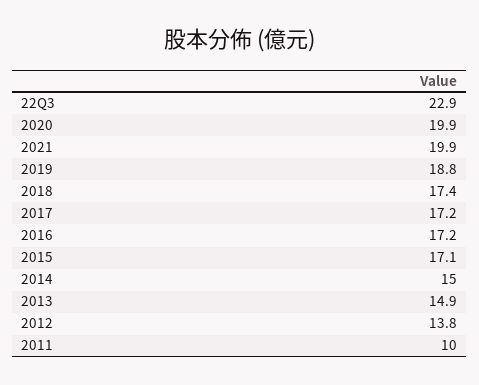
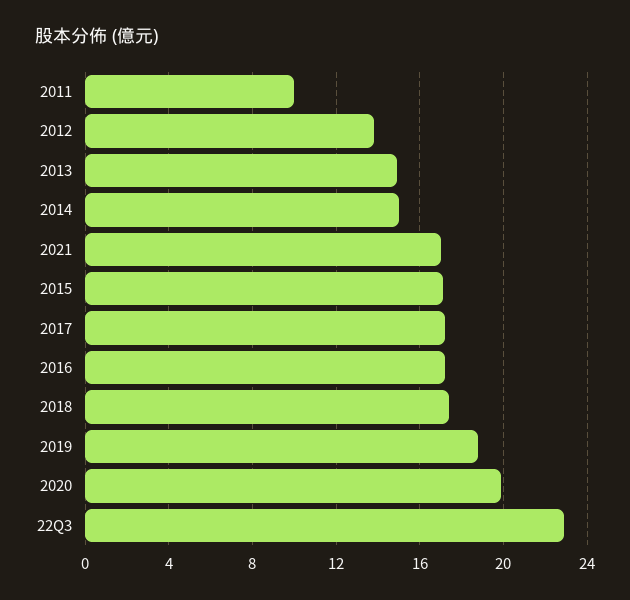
2021: 19.9 -> 17

